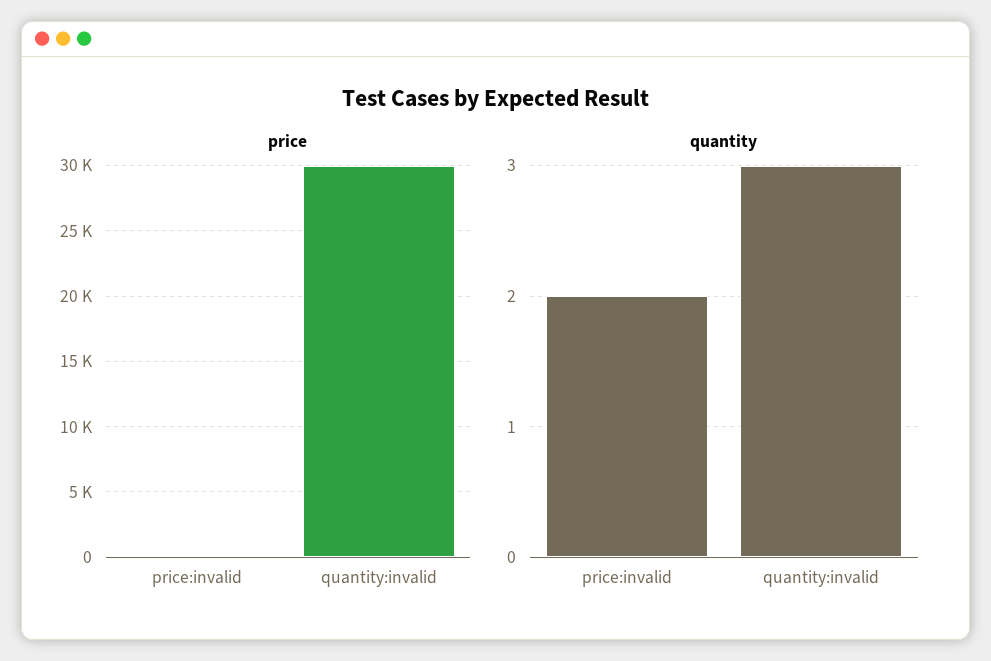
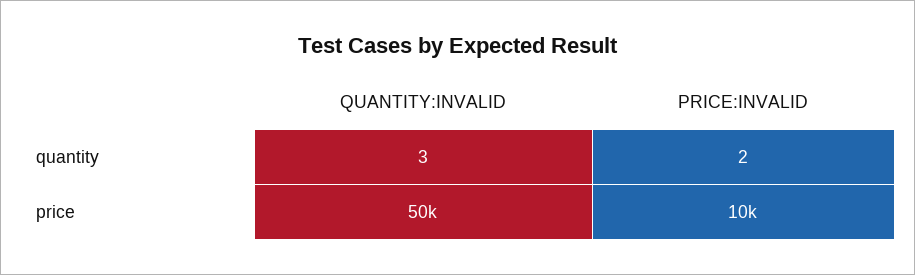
price, price:invalid: 0 -> 10000
price, quantity:invalid: 30000 -> 50000

